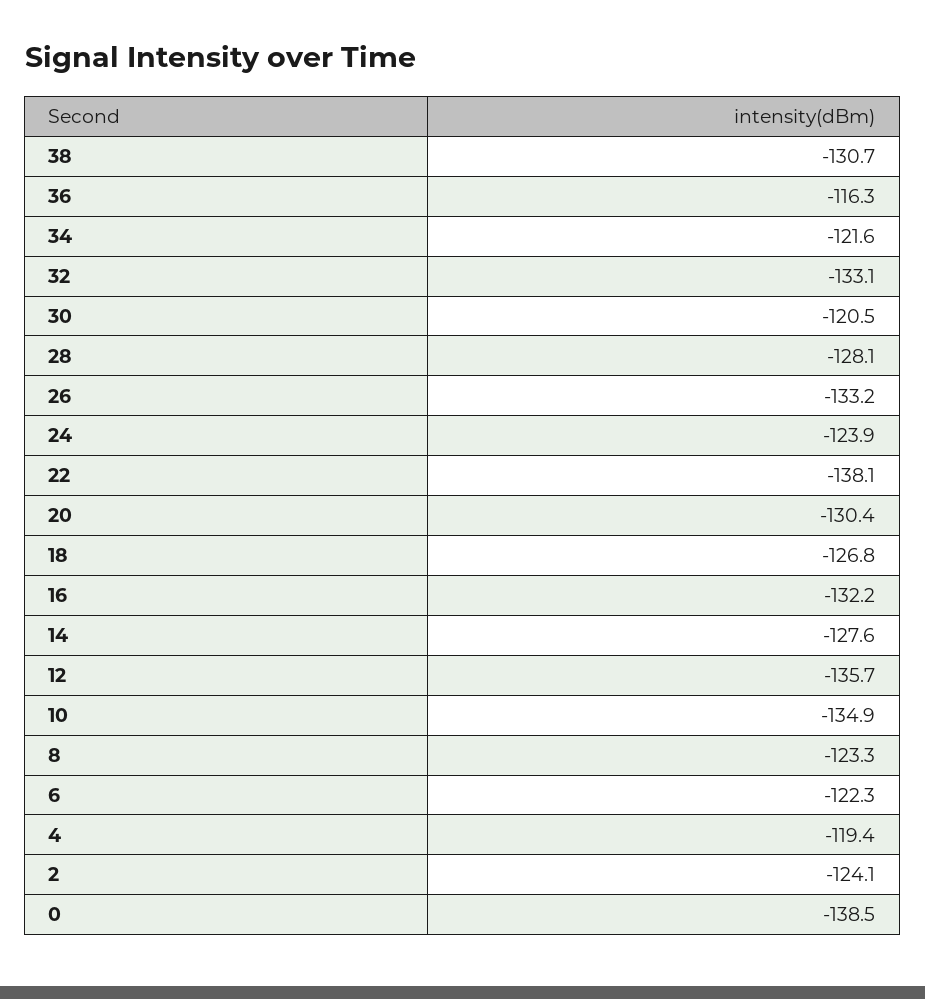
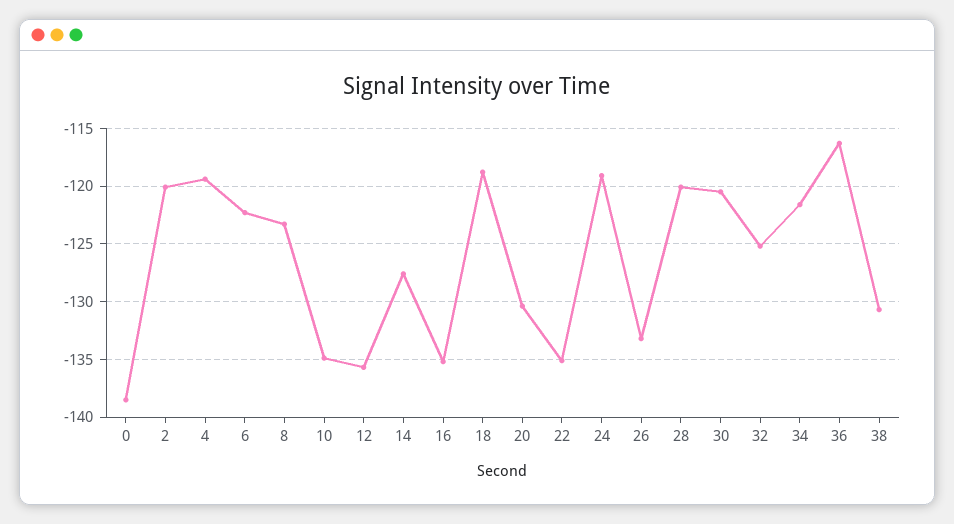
32: -133.1 -> -125
28: -128.1 -> -120
24: -123.9 -> -119
22: -138.1 -> -135
18: -126.8 -> -119
16: -132.2 -> -135
2: -124.1 -> -120

